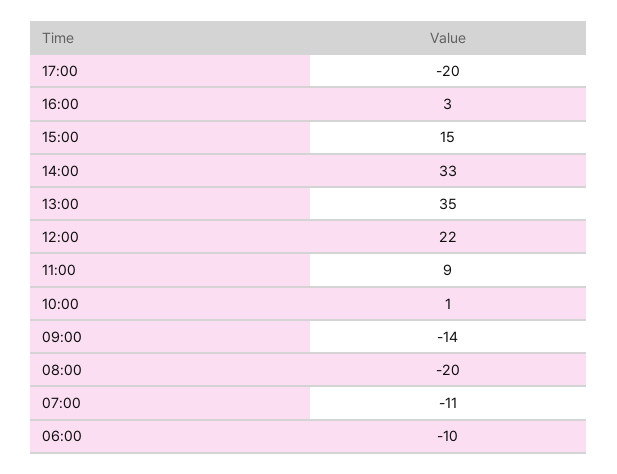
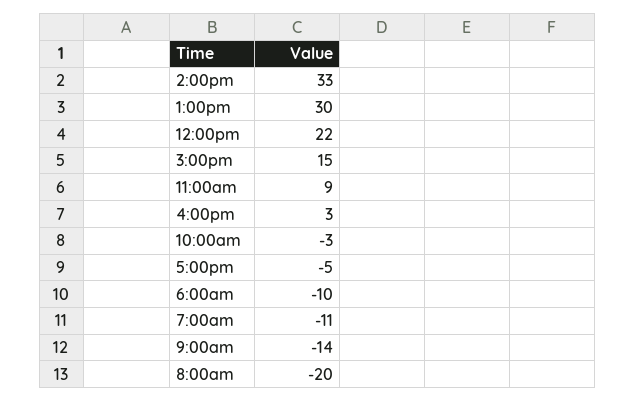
17:00: -20 -> -5
13:00: 35 -> 30
10:00: 1 -> -3

